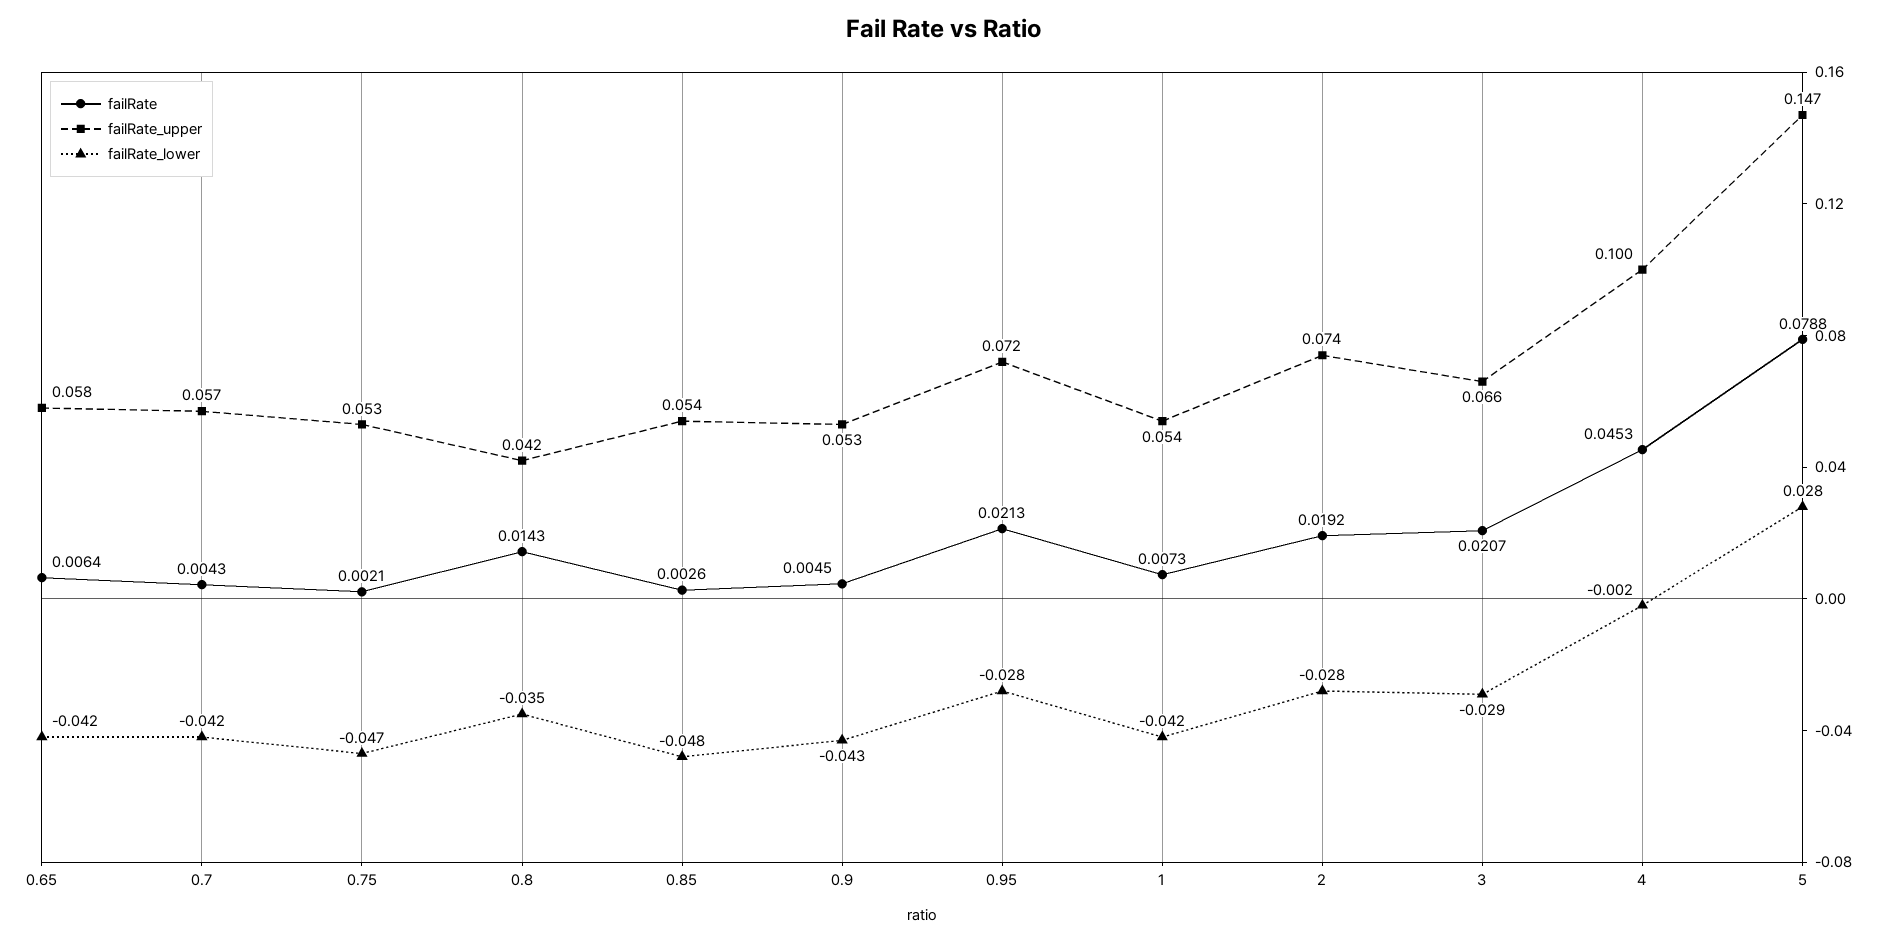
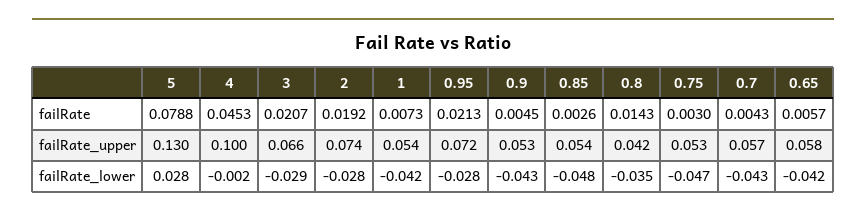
failRate, 0.65: 0.0064 -> 0.0057
failRate_lower, 0.7: -0.042 -> -0.043
failRate, 0.75: 0.0021 -> 0.003
failRate_upper, 5: 0.147 -> 0.13

